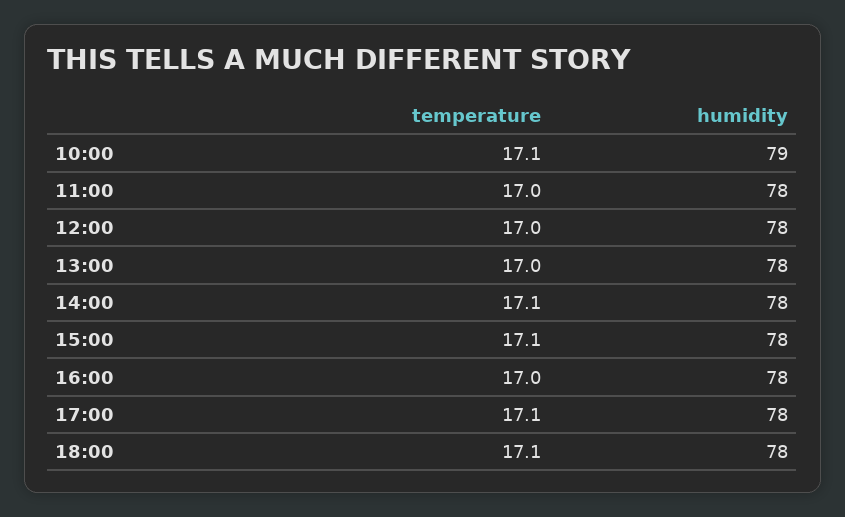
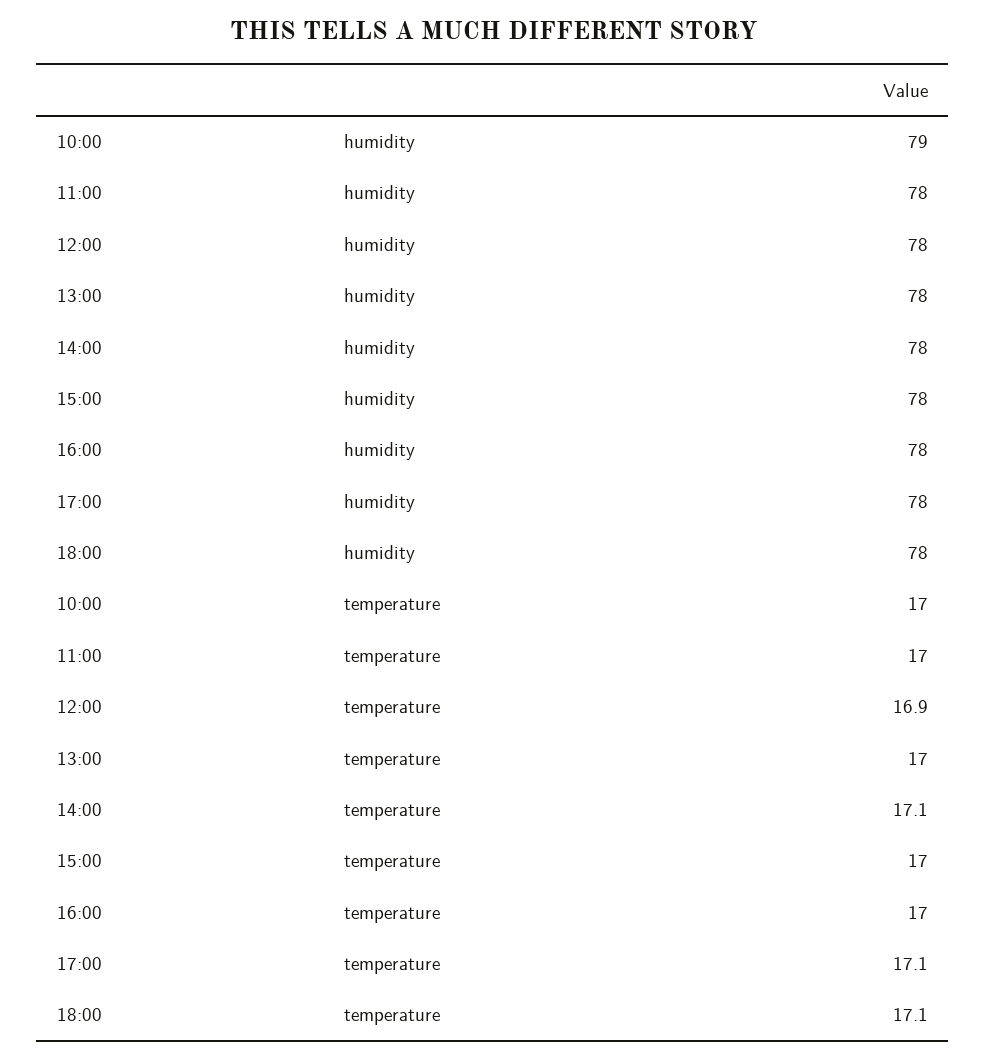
temperature, 10:00: 17.1 -> 17
temperature, 12:00: 17 -> 16.9
temperature, 15:00: 17.1 -> 17

